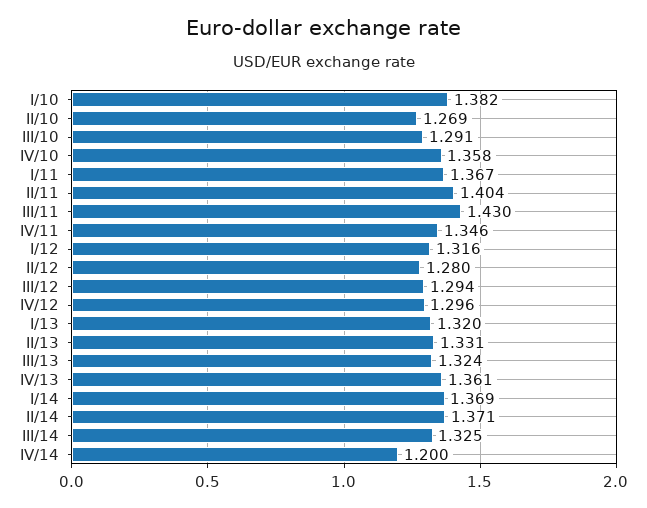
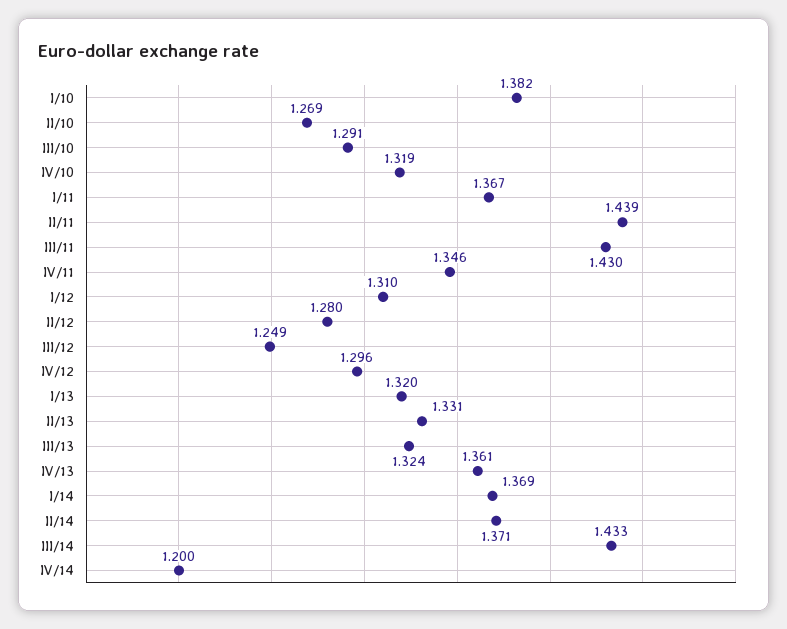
IV/10: 1.358 -> 1.319
II/11: 1.404 -> 1.439
I/12: 1.316 -> 1.31
III/12: 1.294 -> 1.249
III/14: 1.325 -> 1.433

